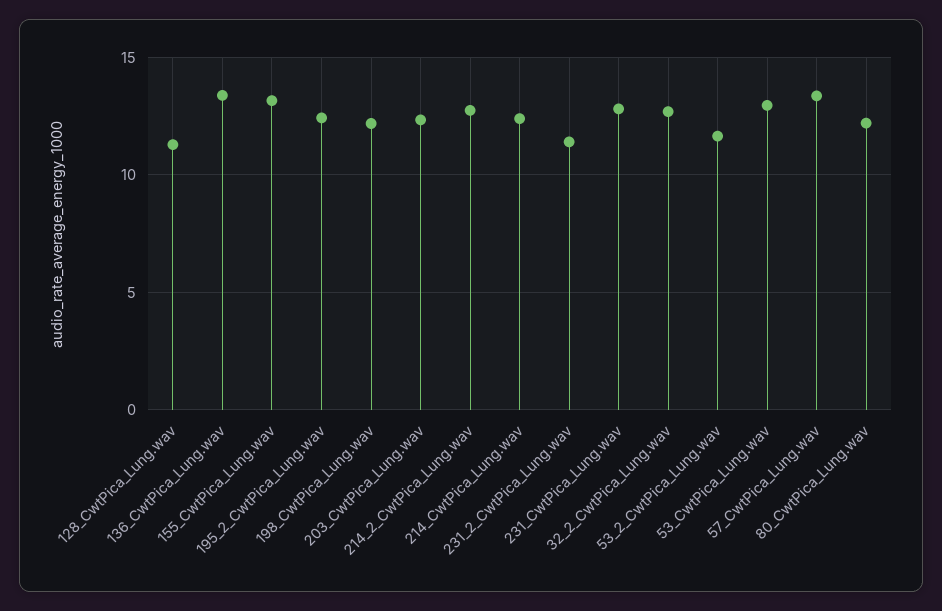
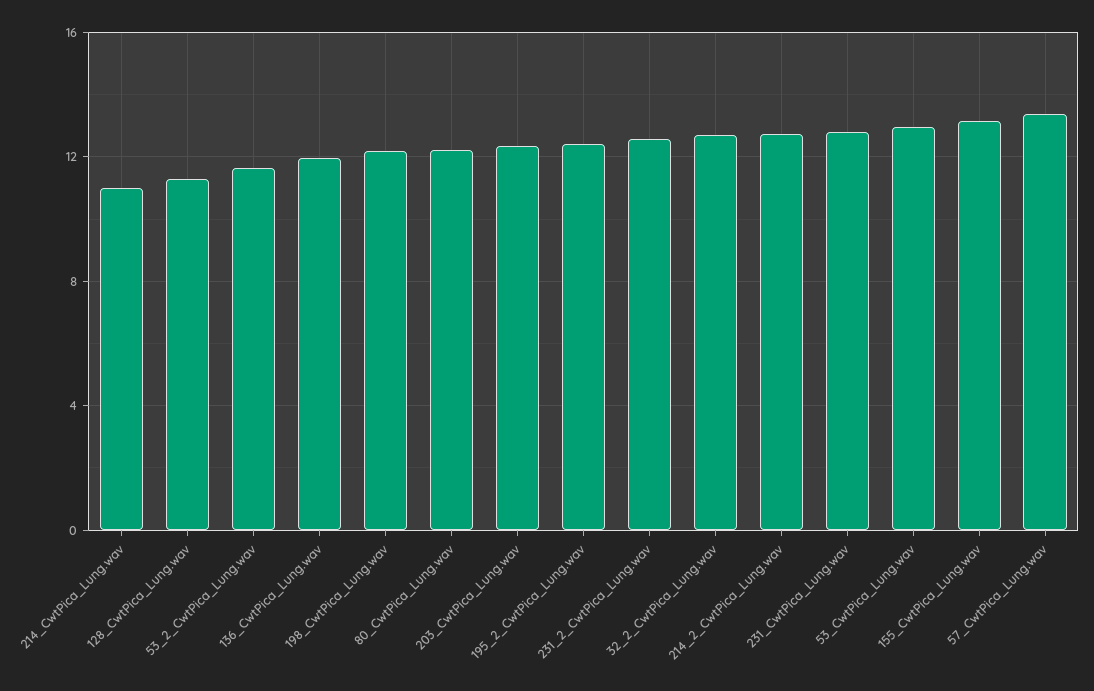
136_CwtPica_Lung.wav: 13.5 -> 12
214_CwtPica_Lung.wav: 12.5 -> 11
231_2_CwtPica_Lung.wav: 11.5 -> 12.5

